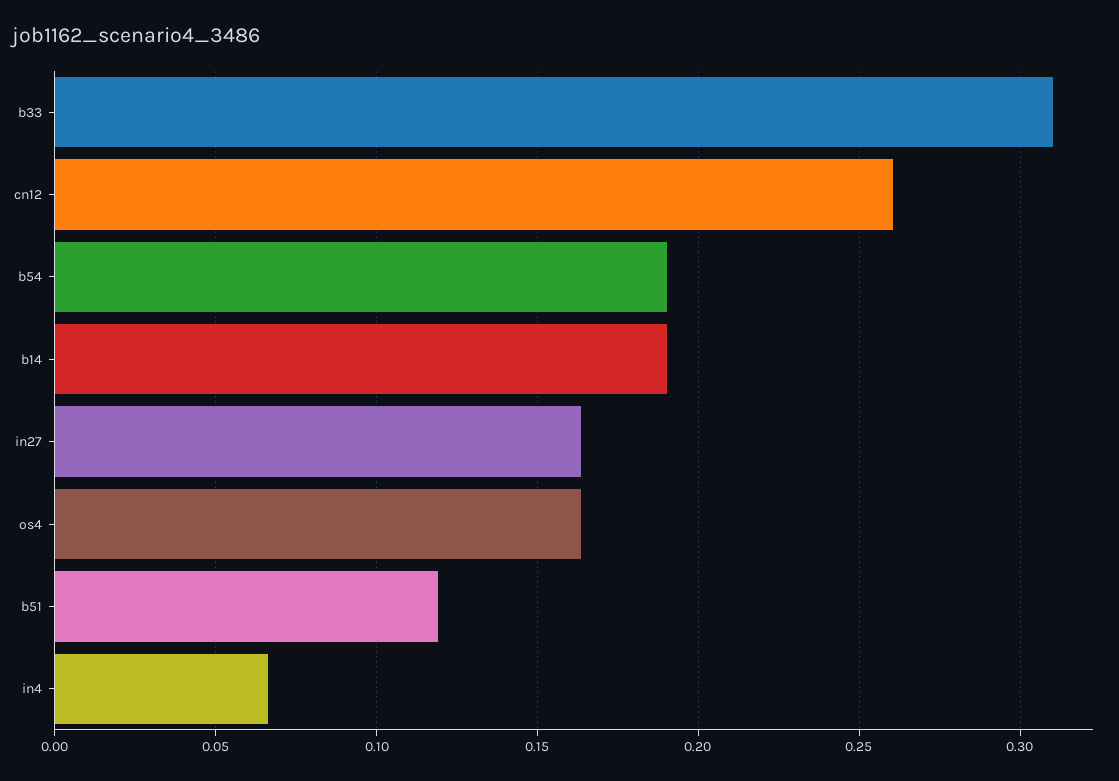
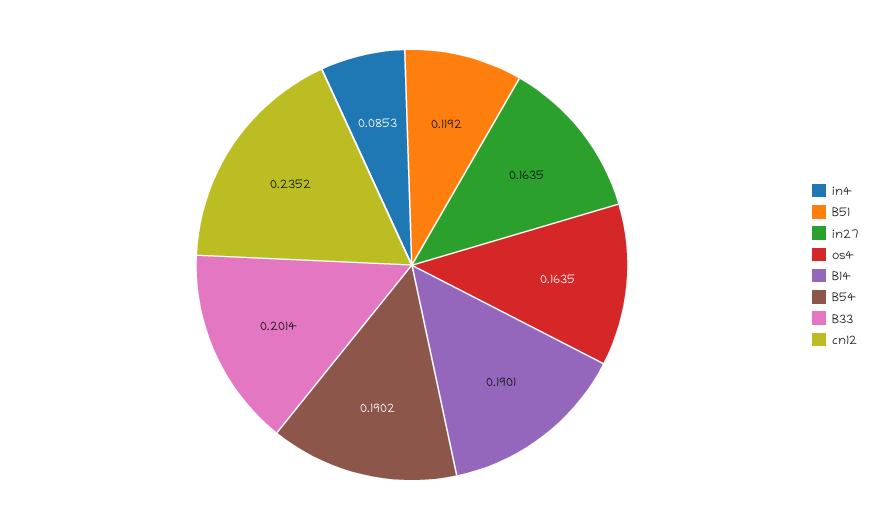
b33: 0.31 -> 0.2014
cn12: 0.26 -> 0.2352
in4: 0.065 -> 0.0853

